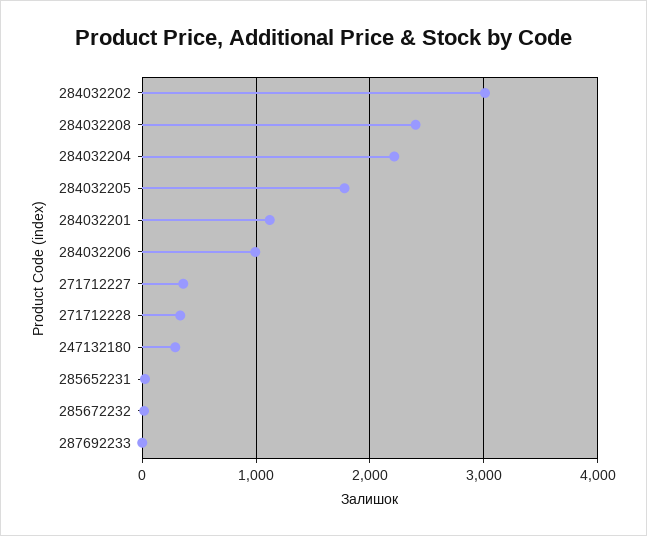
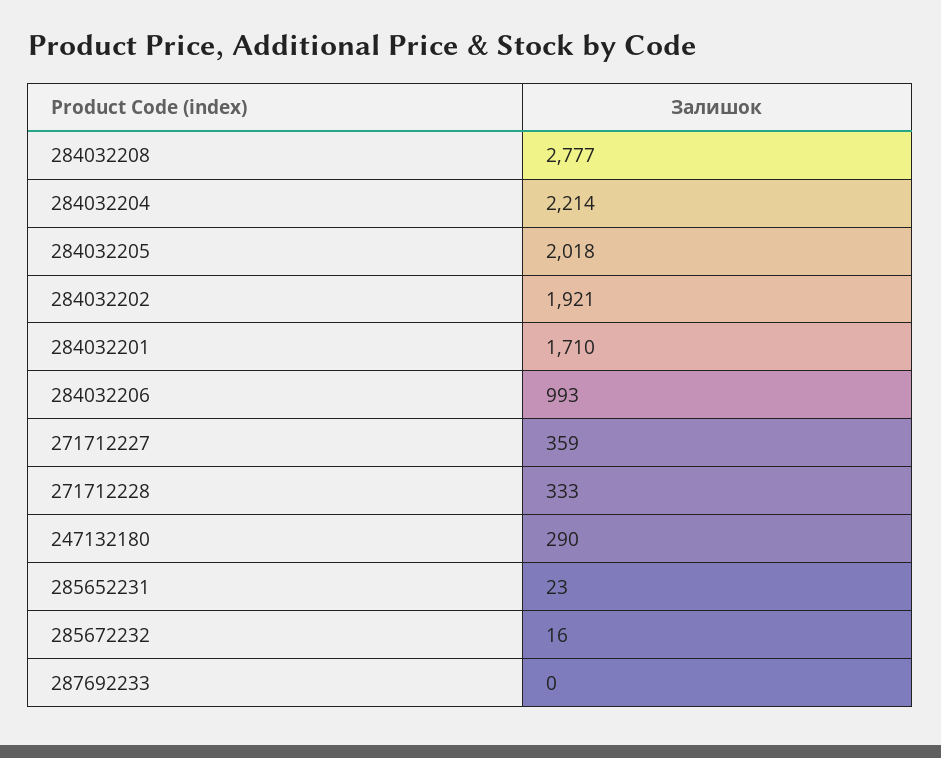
284032202: 3000 -> 1921
284032208: 2400 -> 2777
284032205: 1800 -> 2018
284032201: 1100 -> 1710

